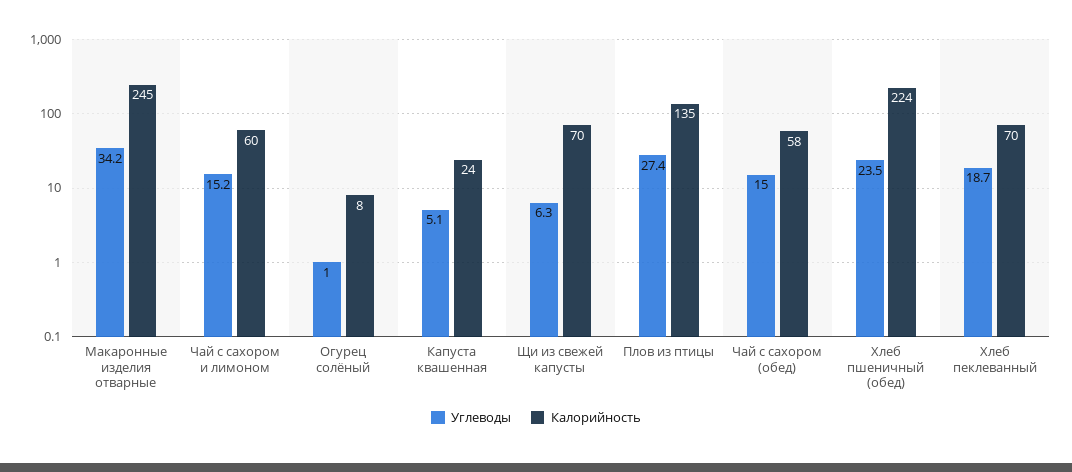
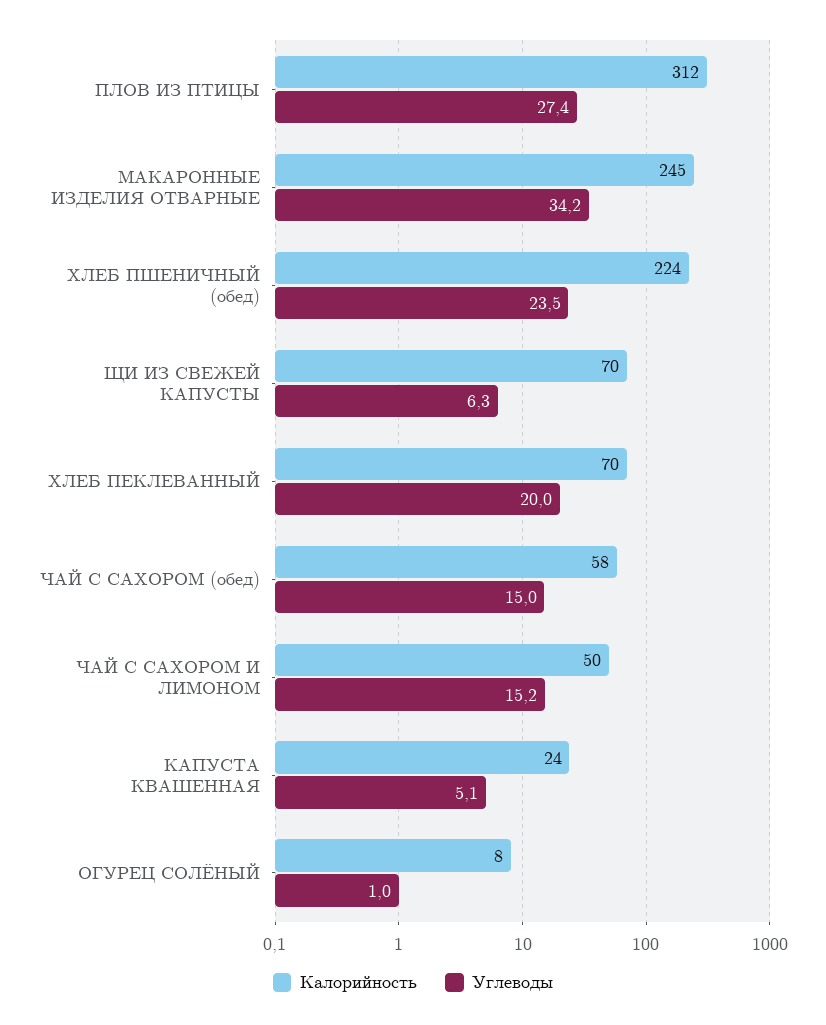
Калорийность, Чай с сахором и лимоном: 60 -> 50
Калорийность, Плов из птицы: 135 -> 312
Углеводы, Хлеб пеклеванный: 18.7 -> 20

